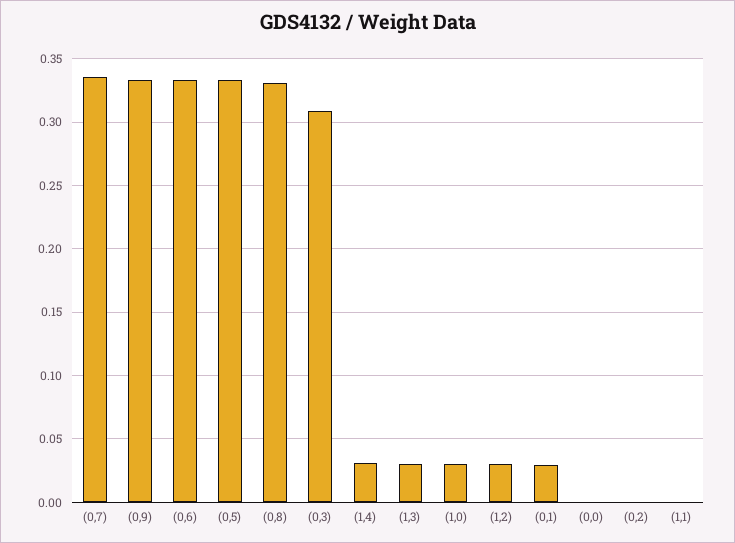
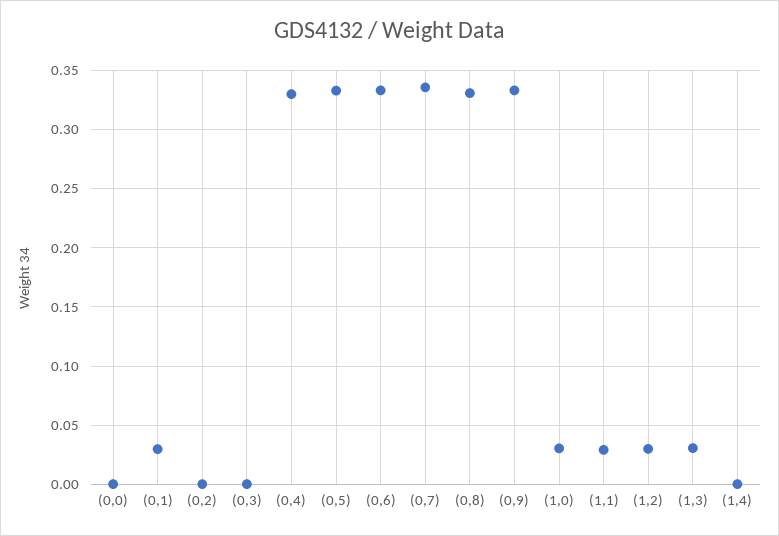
(0,3): 0.31 -> 0
(1,4): 0.03 -> 0
(1,1): 0 -> 0.03
(0,4): none -> 0.33

